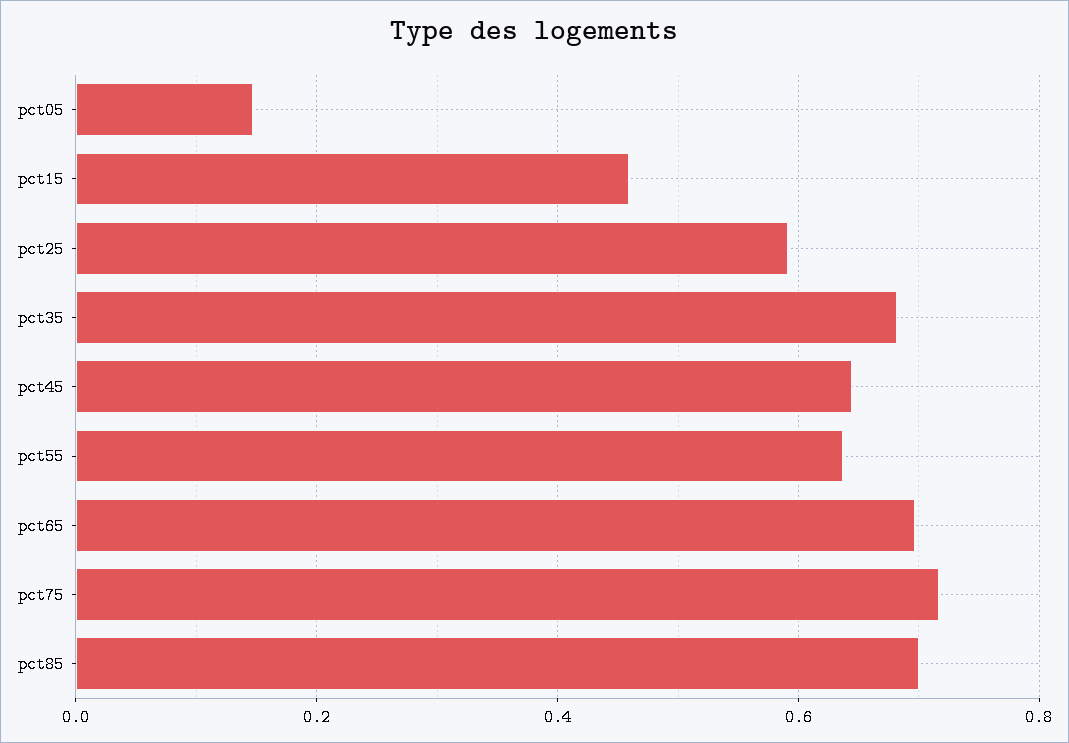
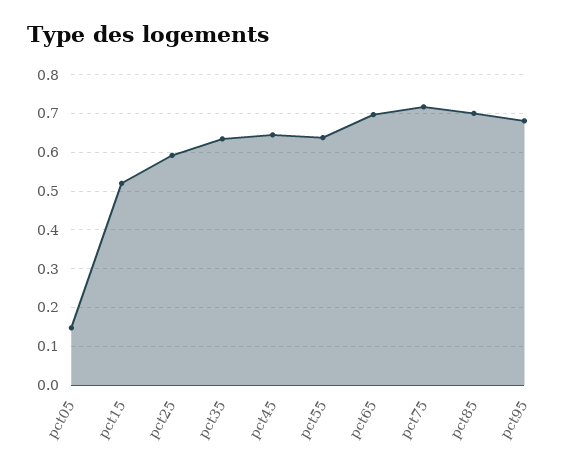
pct15: 0.46 -> 0.52
pct35: 0.68 -> 0.64
pct95: none -> 0.68

